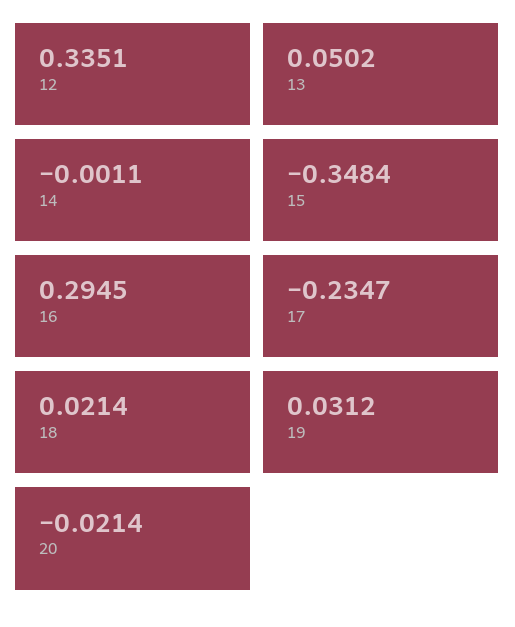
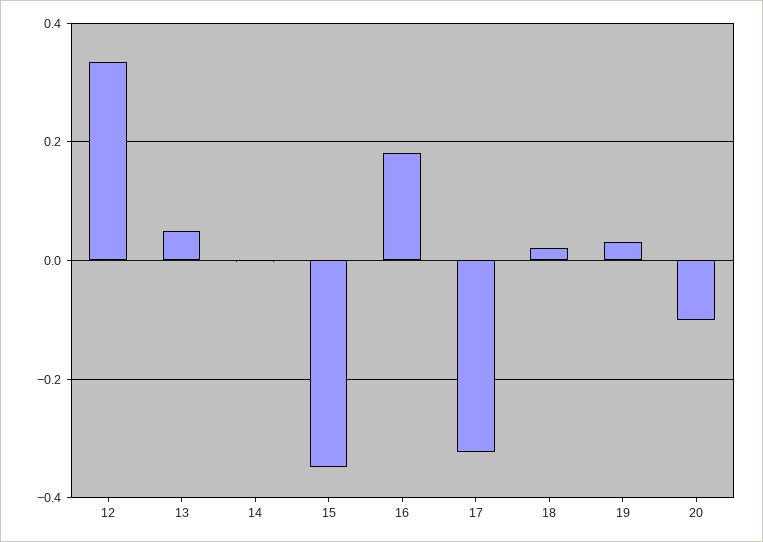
16: 0.2945 -> 0.18
17: -0.2347 -> -0.32
20: -0.0214 -> -0.1

